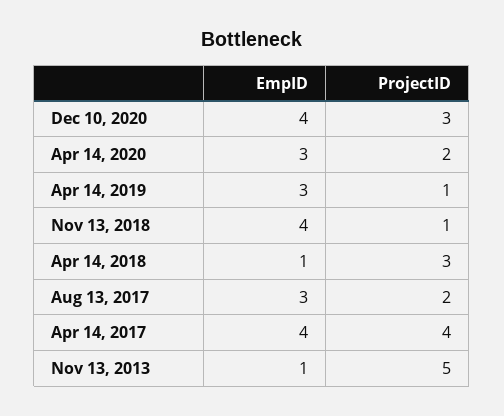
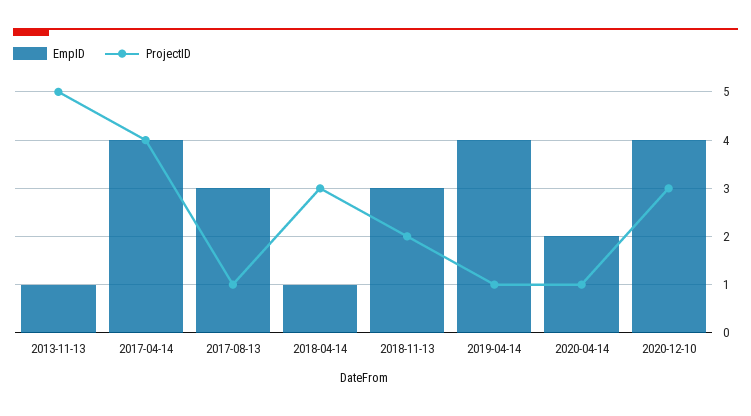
EmpID, Apr 14, 2020: 3 -> 2
ProjectID, Apr 14, 2020: 2 -> 1
EmpID, Apr 14, 2019: 3 -> 4
EmpID, Nov 13, 2018: 4 -> 3
ProjectID, Nov 13, 2018: 1 -> 2
ProjectID, Aug 13, 2017: 2 -> 1

